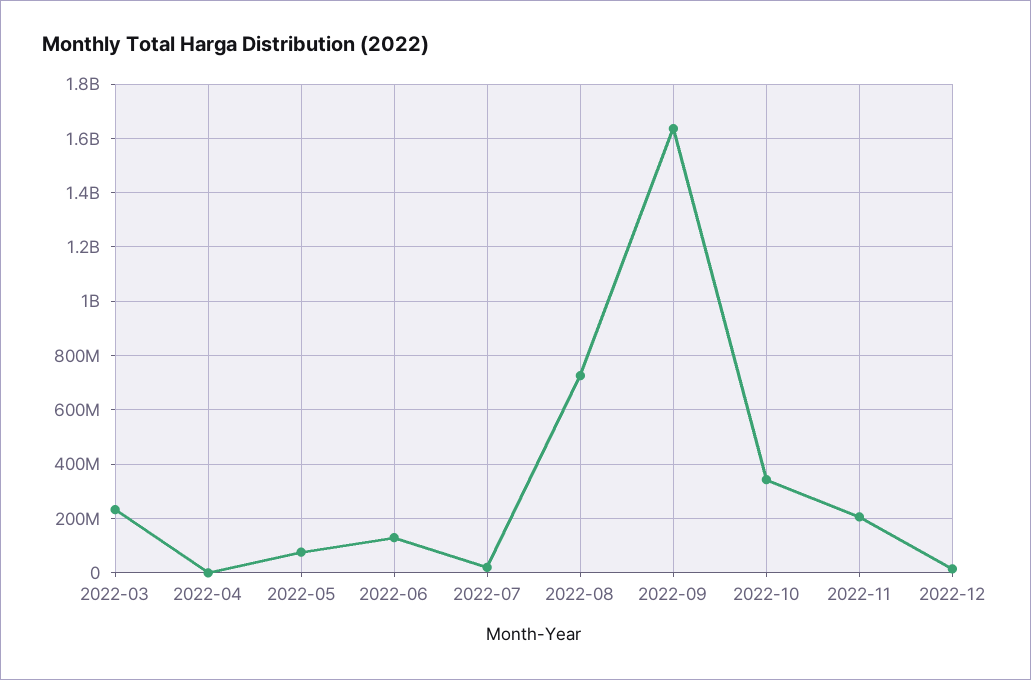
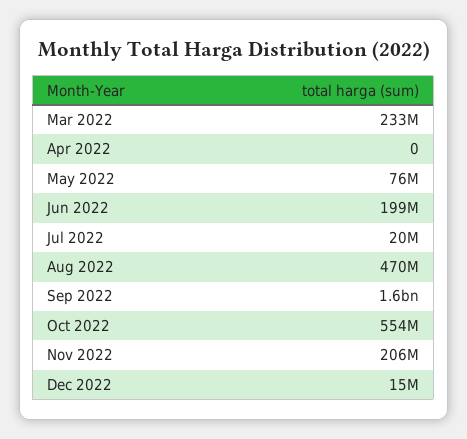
2022-06: 125000000 -> 199000000
2022-08: 725000000 -> 470000000
2022-10: 350000000 -> 554000000

